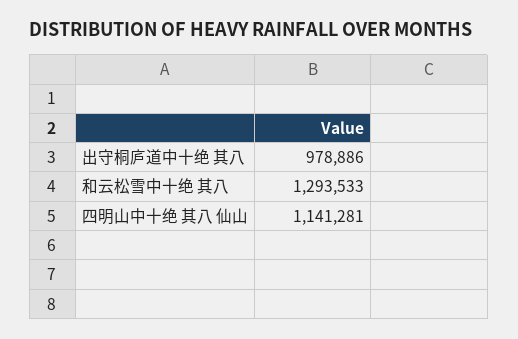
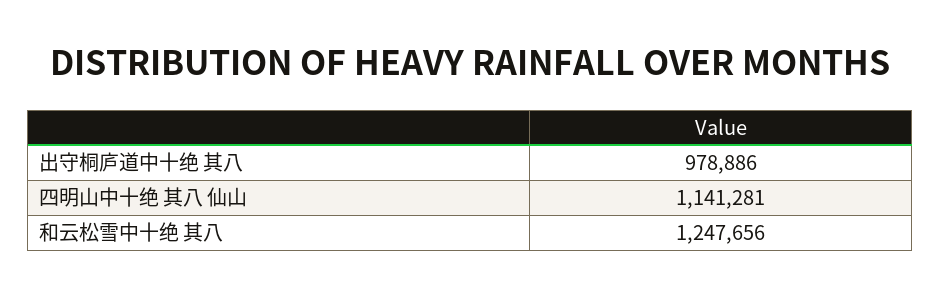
和云松雪中十绝 其八: 1293533 -> 1247656

